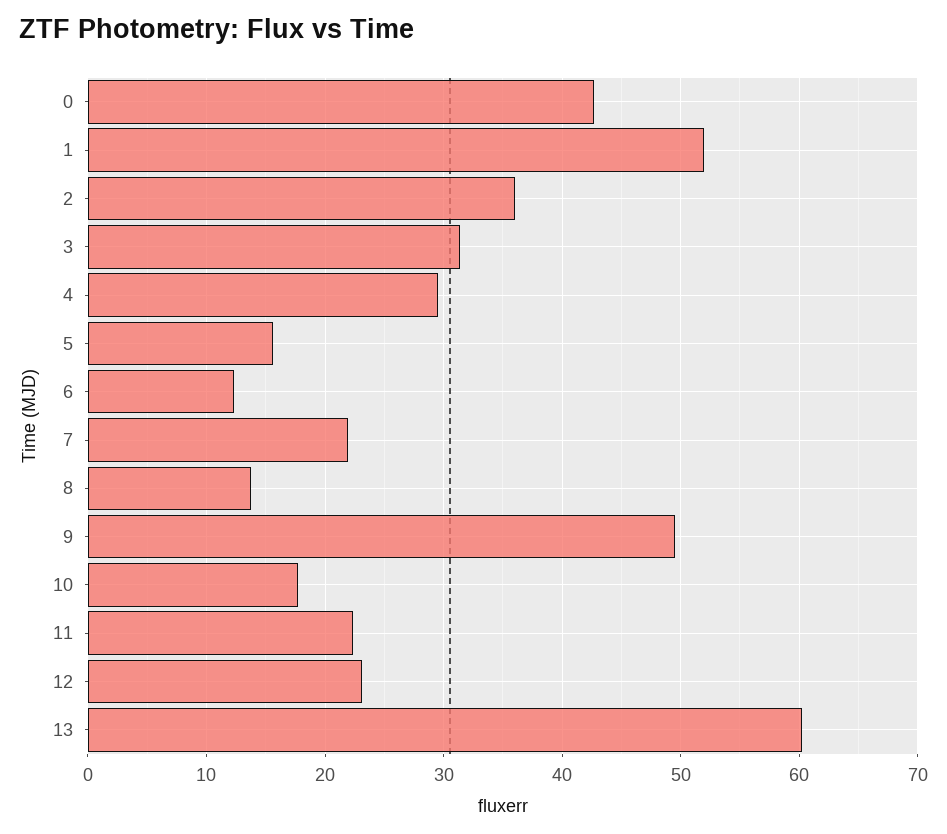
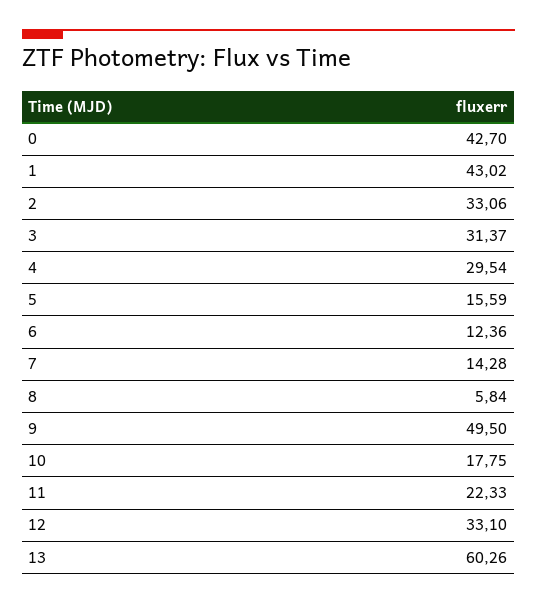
1: 52 -> 43.02
2: 36 -> 33.06
7: 22 -> 14.28
8: 14 -> 5.84
12: 23 -> 33.1

